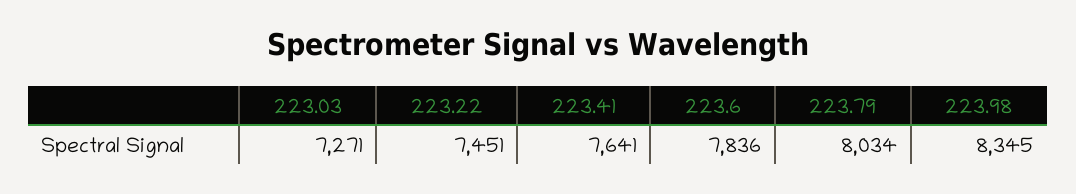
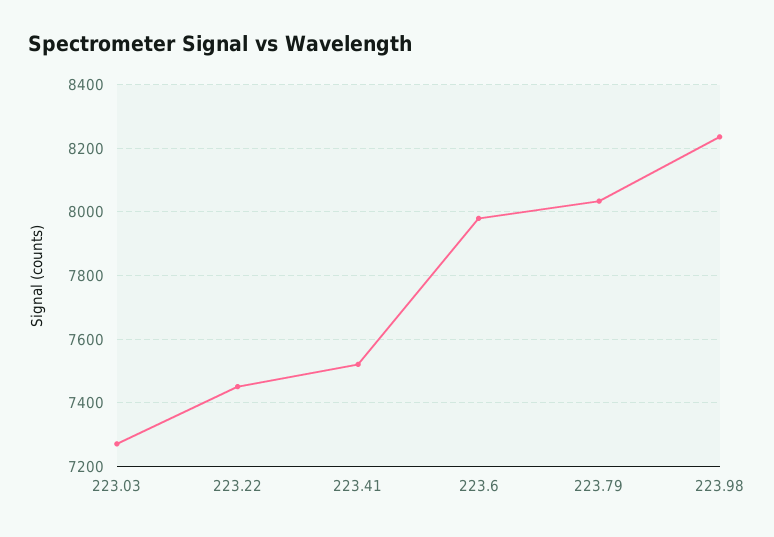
223.41: 7641 -> 7520
223.6: 7836 -> 7980
223.98: 8345 -> 8240

